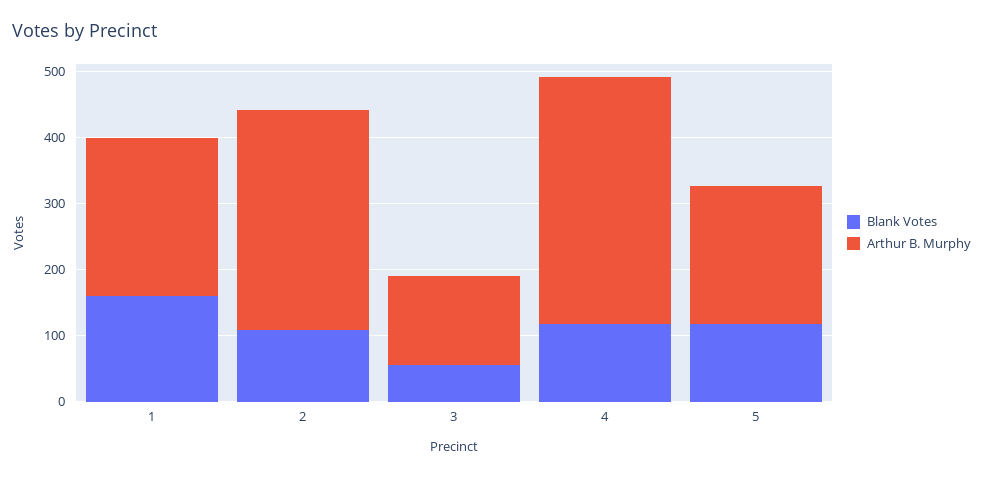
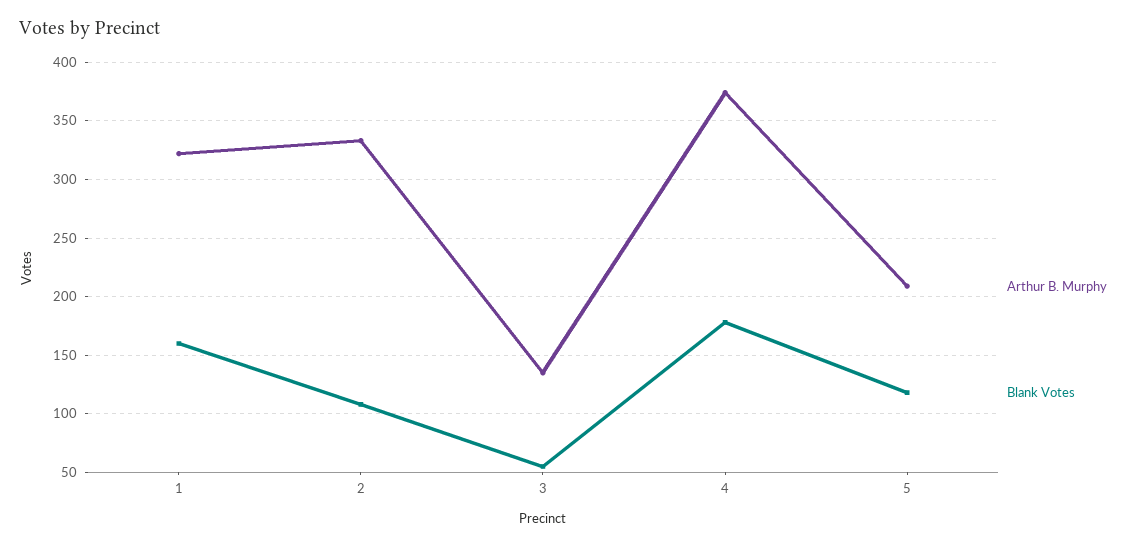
Arthur B. Murphy, 1: 240 -> 320
Blank Votes, 4: 120 -> 180

